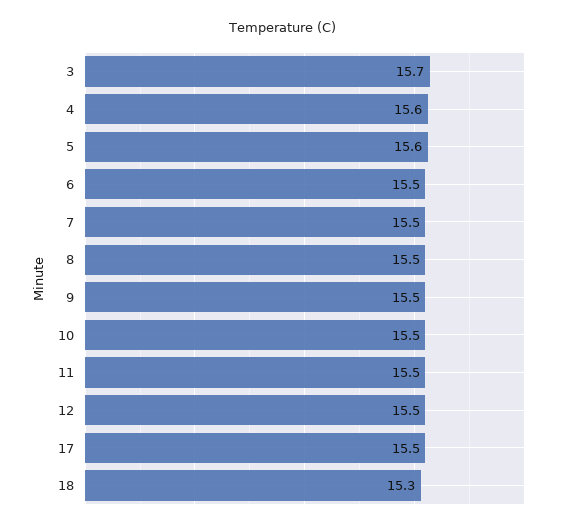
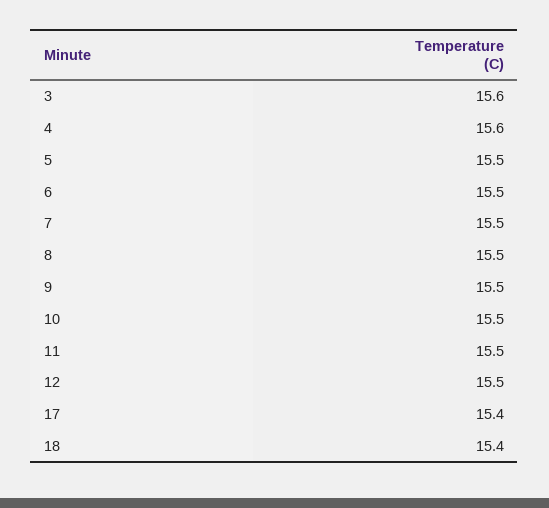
3: 15.7 -> 15.6
5: 15.6 -> 15.5
17: 15.5 -> 15.4
18: 15.3 -> 15.4

